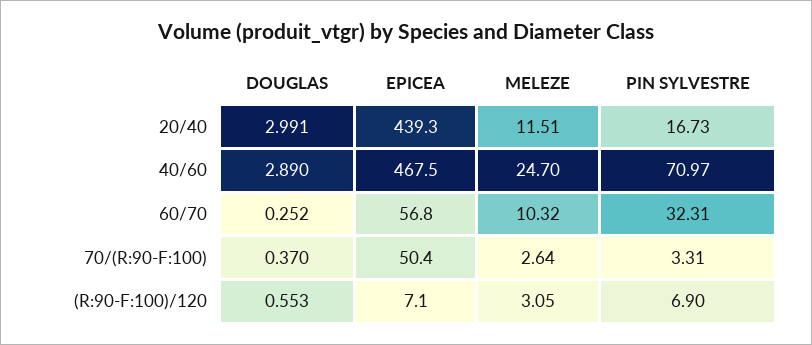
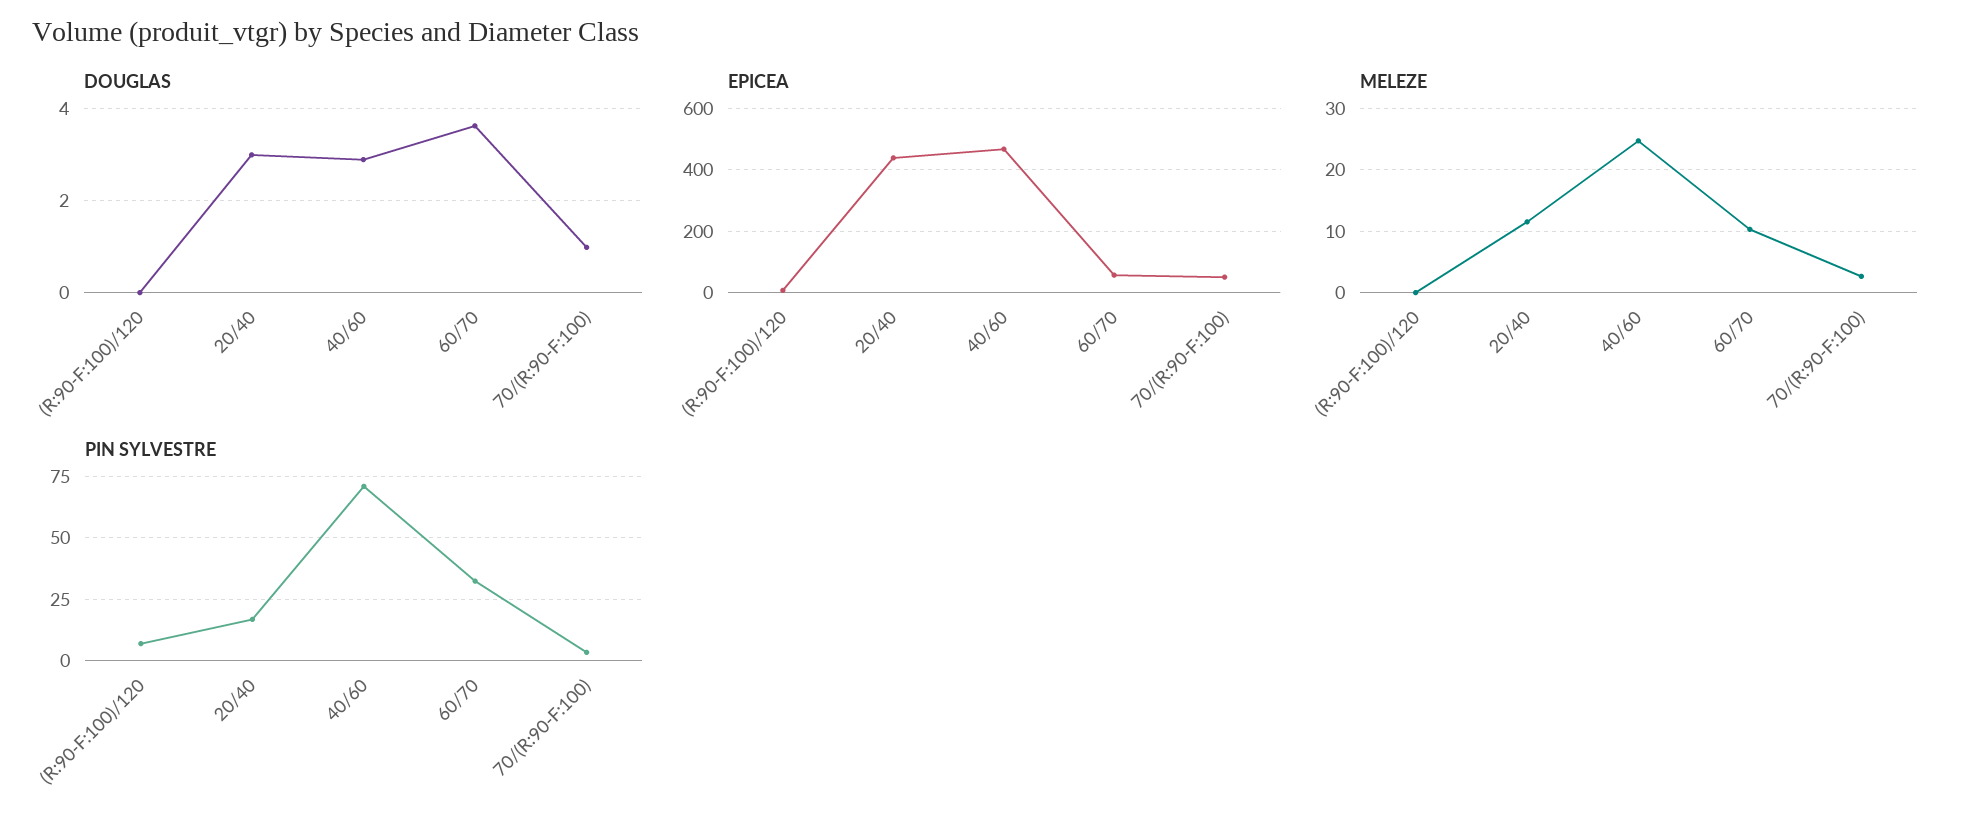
DOUGLAS, 60/70: 0.252 -> 3.6
DOUGLAS, 70/(R:90-F:100): 0.37 -> 1
DOUGLAS, (R:90-F:100)/120: 0.553 -> 0
MELEZE, (R:90-F:100)/120: 3.05 -> 0

